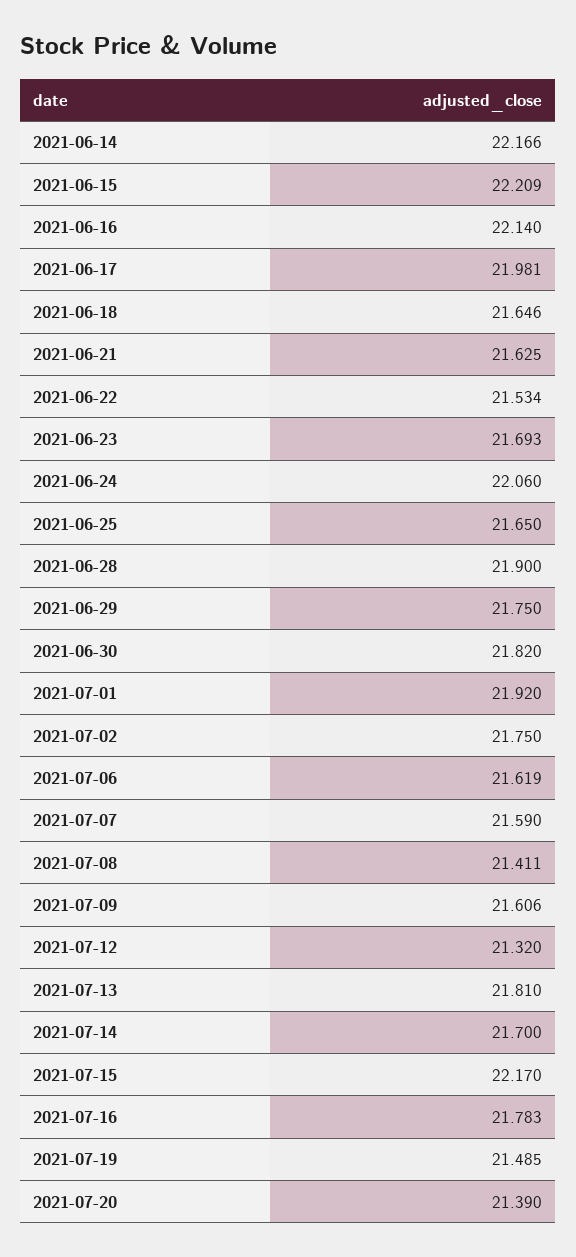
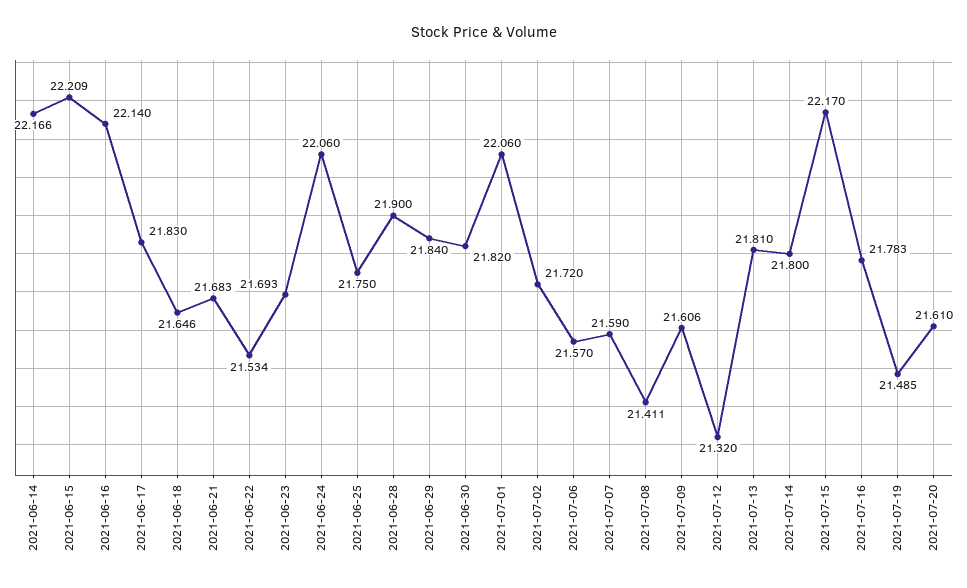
2021-06-17: 21.981 -> 21.83
2021-06-21: 21.625 -> 21.683
2021-06-25: 21.65 -> 21.75
2021-06-29: 21.75 -> 21.84
2021-07-01: 21.92 -> 22.06
2021-07-02: 21.75 -> 21.72
2021-07-06: 21.619 -> 21.57
2021-07-14: 21.7 -> 21.8
2021-07-20: 21.39 -> 21.61

